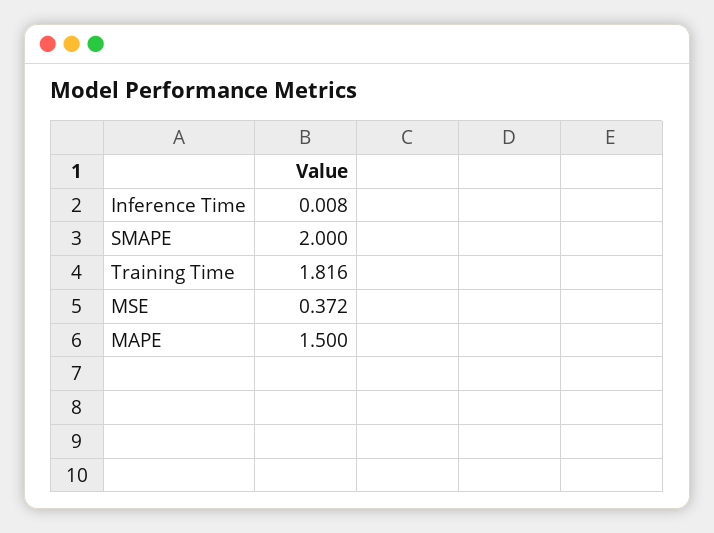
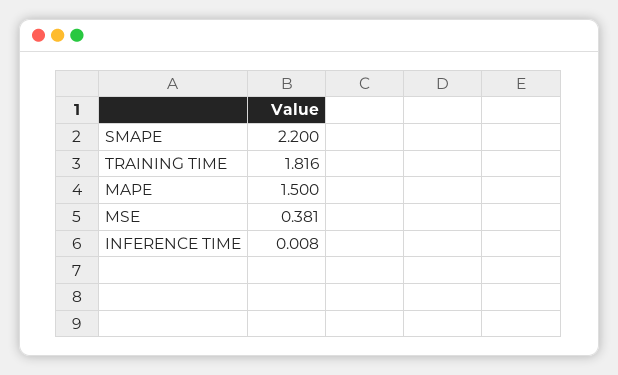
SMAPE: 2 -> 2.2
MSE: 0.372 -> 0.381

